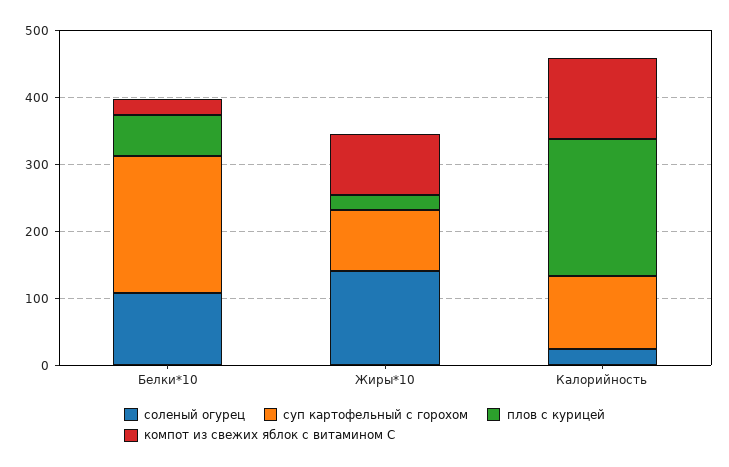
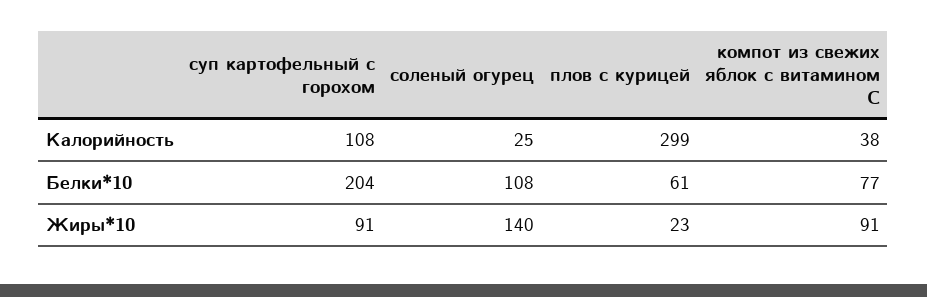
компот из свежих яблок с витамином С, Белки*10: 20 -> 77
плов с курицей, Калорийность: 200 -> 299
компот из свежих яблок с витамином С, Калорийность: 120 -> 38

